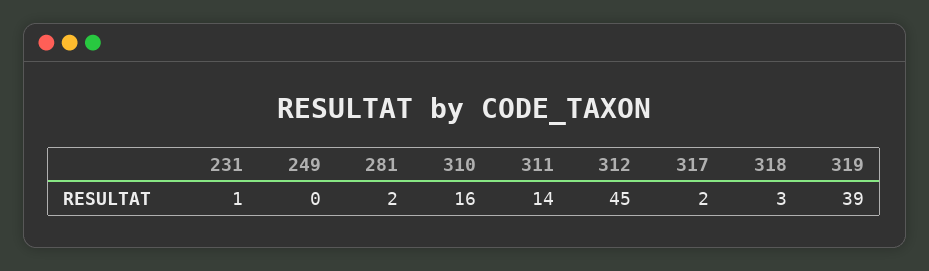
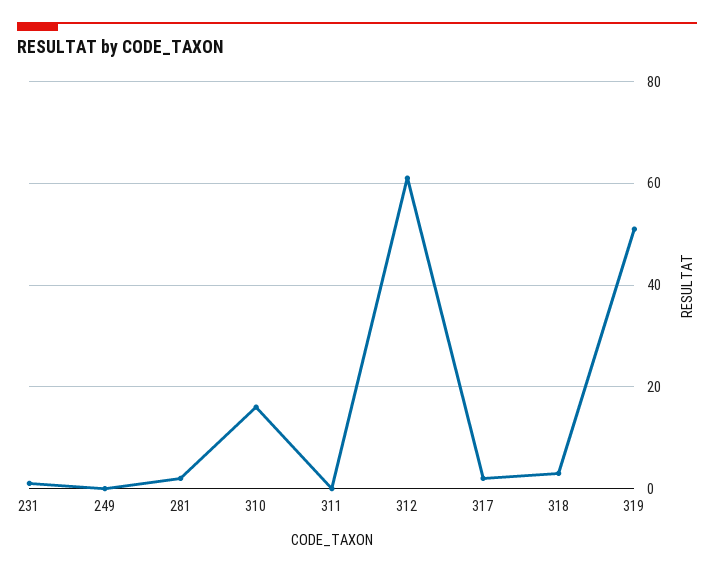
311: 14 -> 0
312: 45 -> 60
319: 39 -> 50

